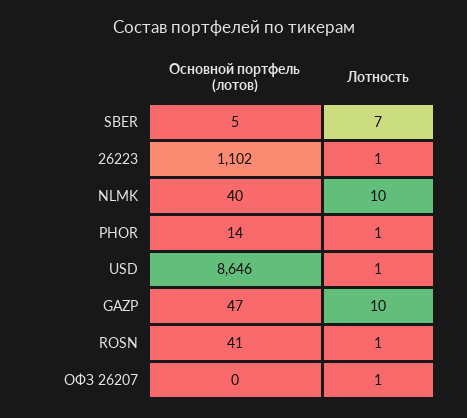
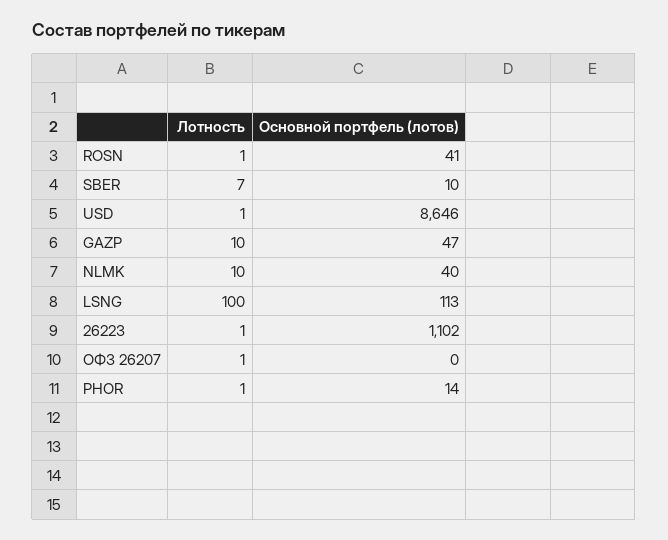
Основной портфель (лотов), SBER: 5 -> 10
Лотность, LSNG: none -> 100
Основной портфель (лотов), LSNG: none -> 113

